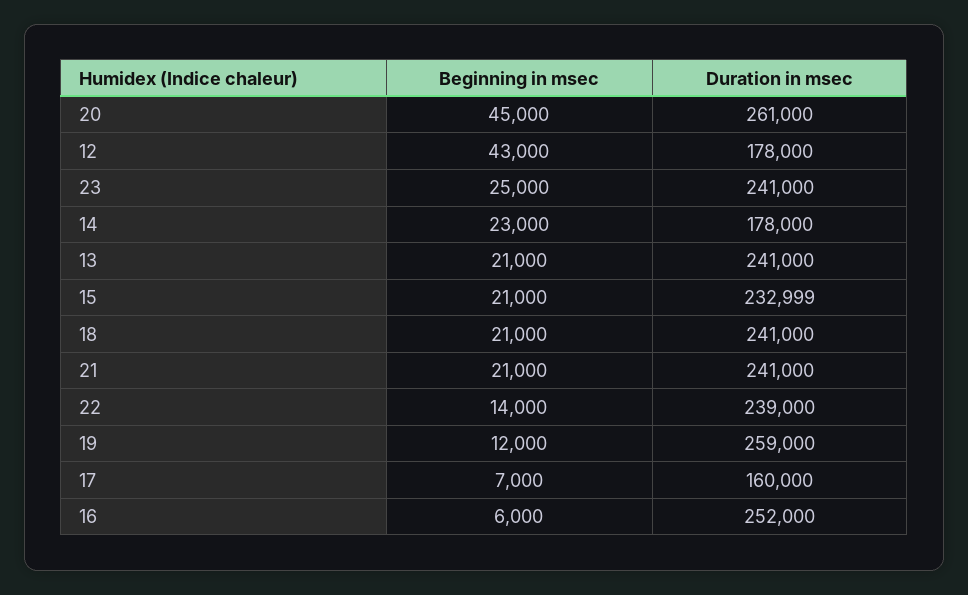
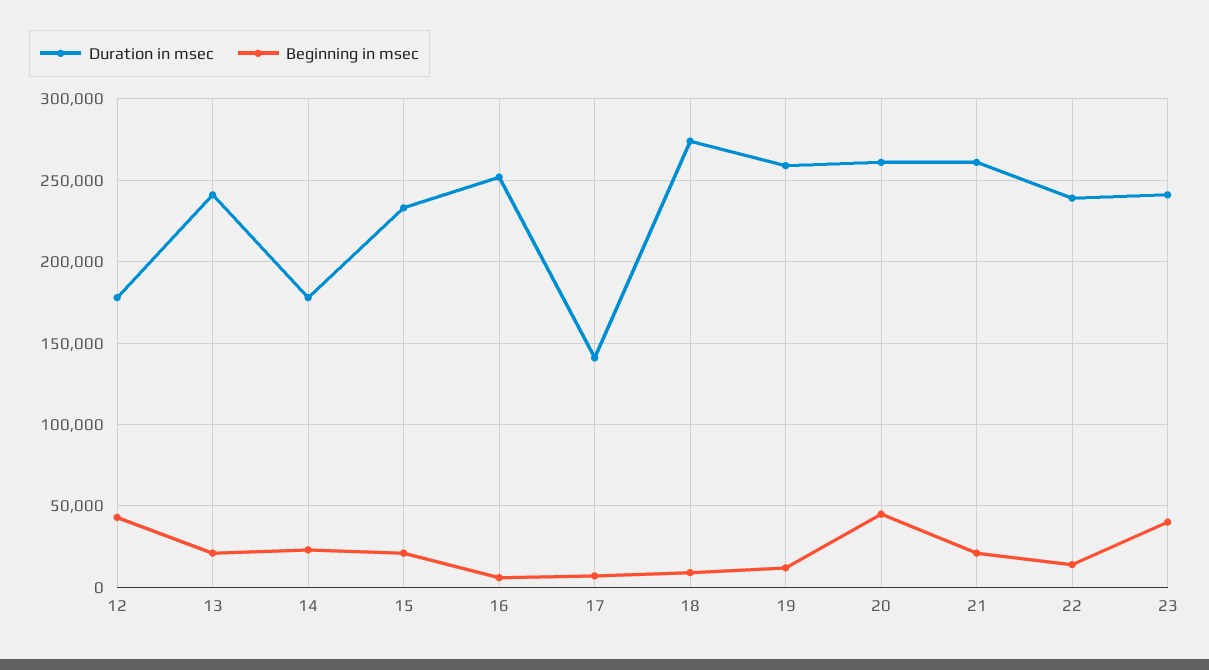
Beginning in msec, 23: 25000 -> 40000
Beginning in msec, 18: 21000 -> 10000
Duration in msec, 18: 241000 -> 275000
Duration in msec, 21: 241000 -> 260000
Duration in msec, 17: 160000 -> 140000

